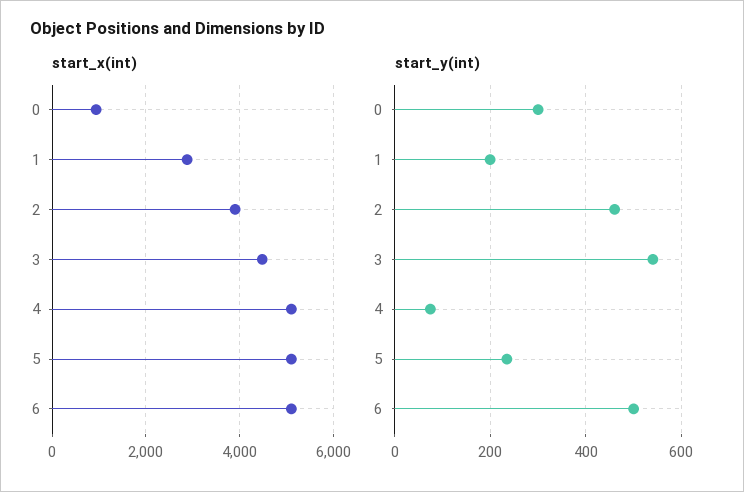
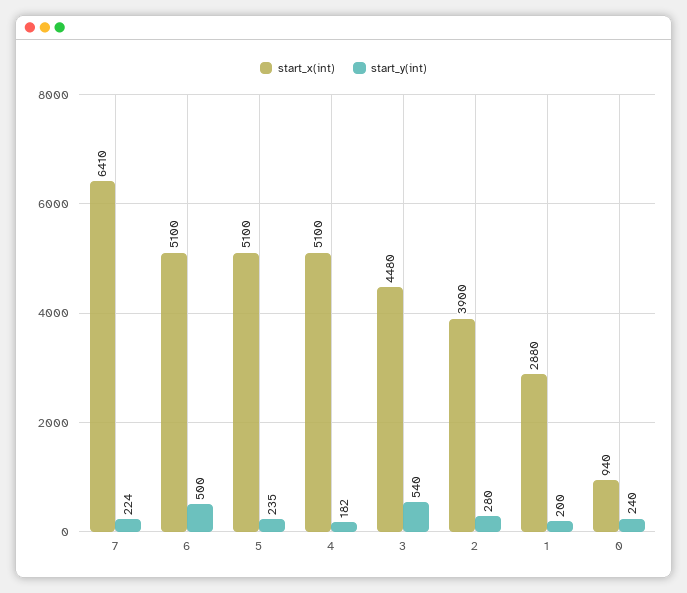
start_y(int), 0: 300 -> 240
start_y(int), 2: 460 -> 280
start_y(int), 4: 80 -> 182
start_x(int), 7: none -> 6410
start_y(int), 7: none -> 224

